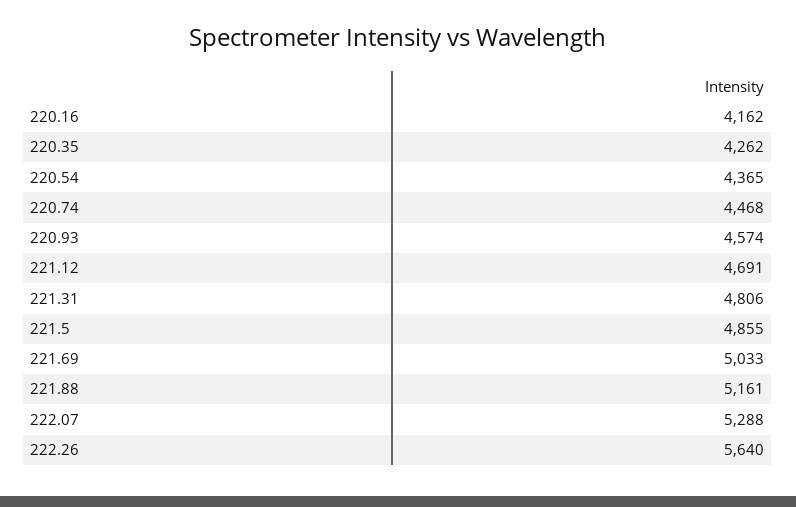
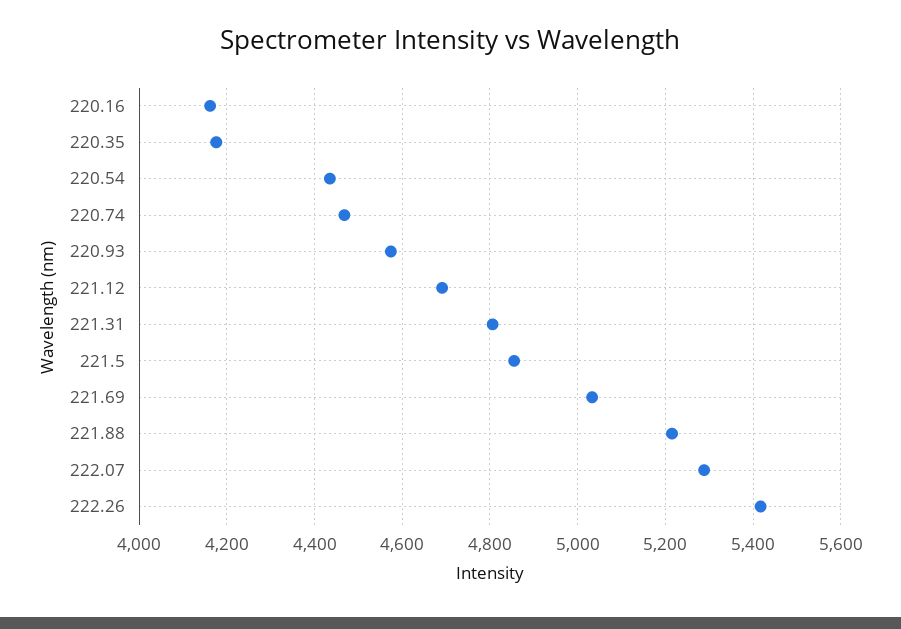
220.35: 4262 -> 4180
220.54: 4365 -> 4440
221.88: 5161 -> 5220
222.26: 5640 -> 5420

